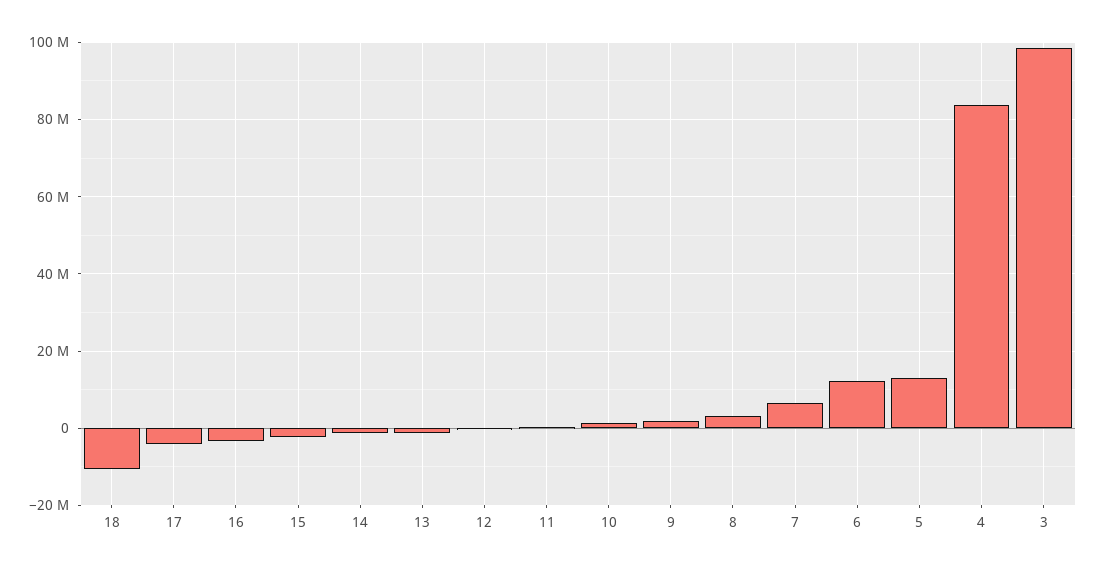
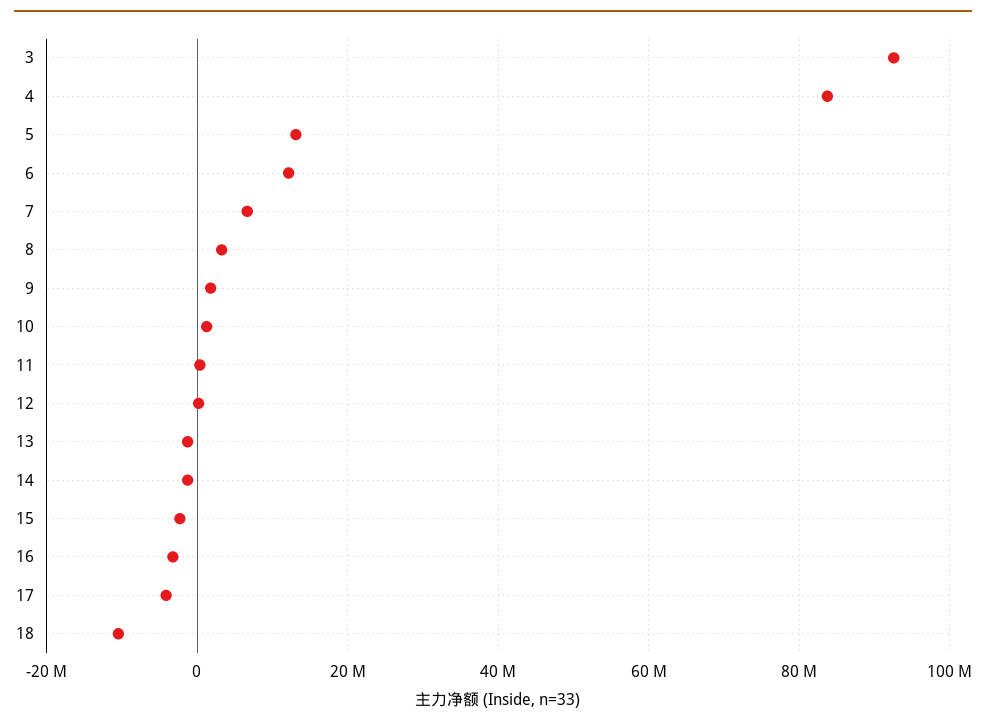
3: 98000000 -> 92000000

